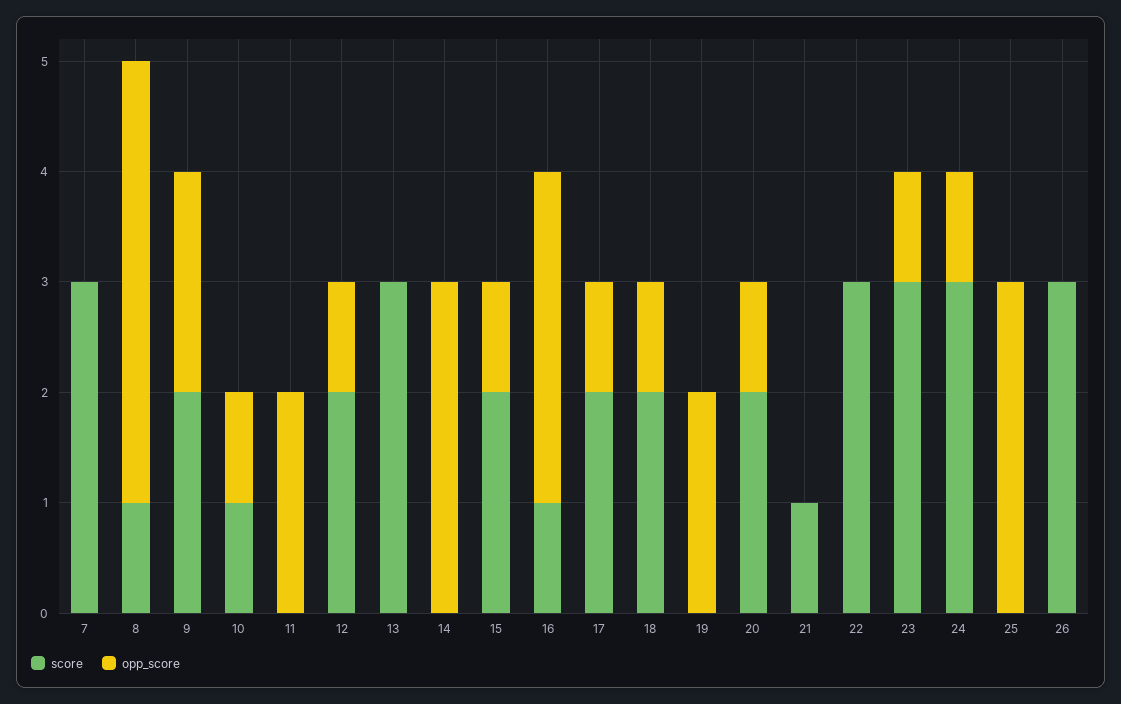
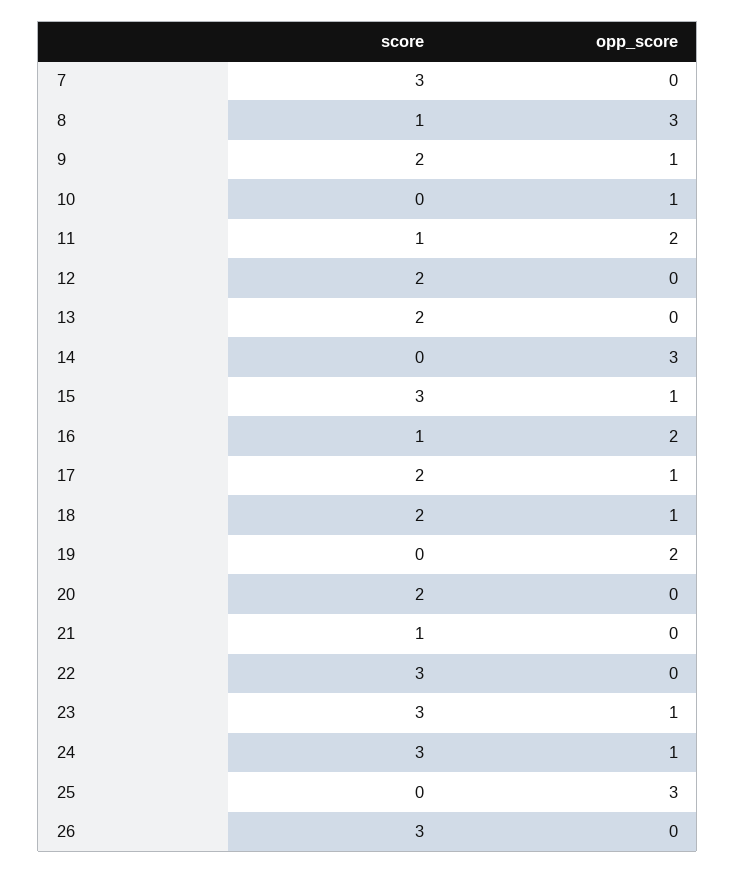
opp_score, 8: 4 -> 3
opp_score, 9: 2 -> 1
score, 10: 1 -> 0
score, 11: 0 -> 1
opp_score, 12: 1 -> 0
score, 13: 3 -> 2
score, 15: 2 -> 3
opp_score, 16: 3 -> 2
opp_score, 20: 1 -> 0

